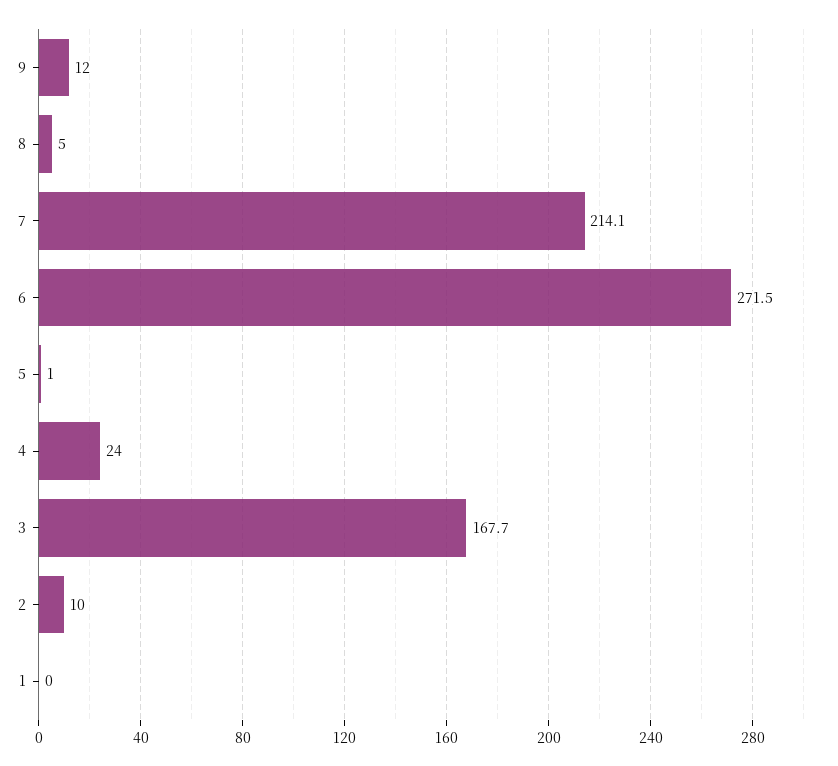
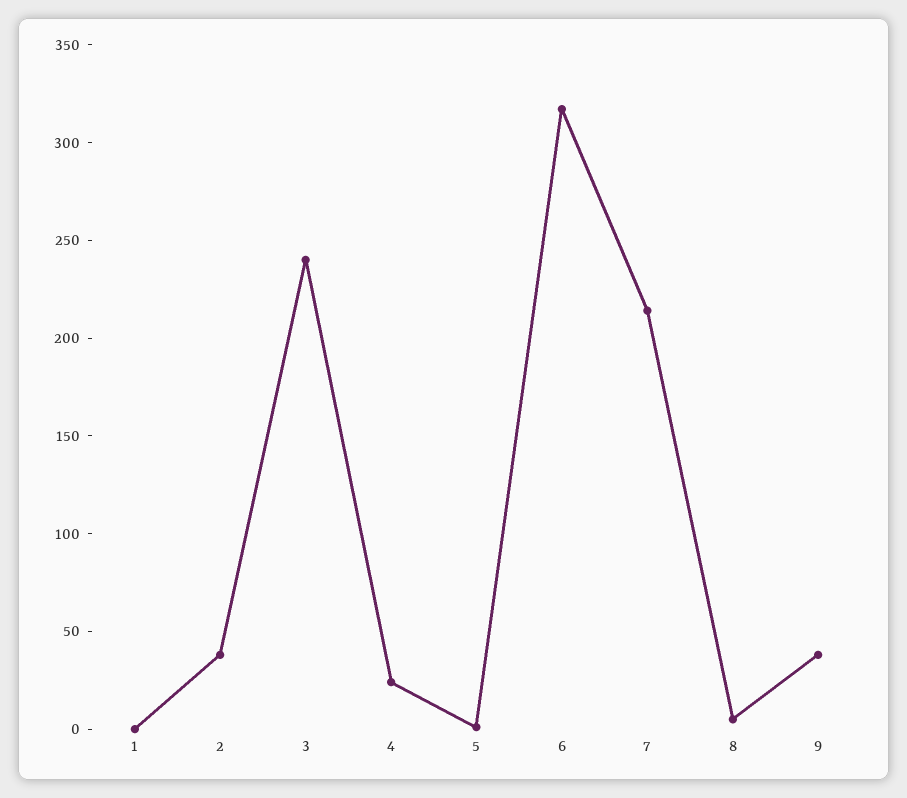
9: 12 -> 40
6: 271.5 -> 320
3: 167.7 -> 240
2: 10 -> 40

